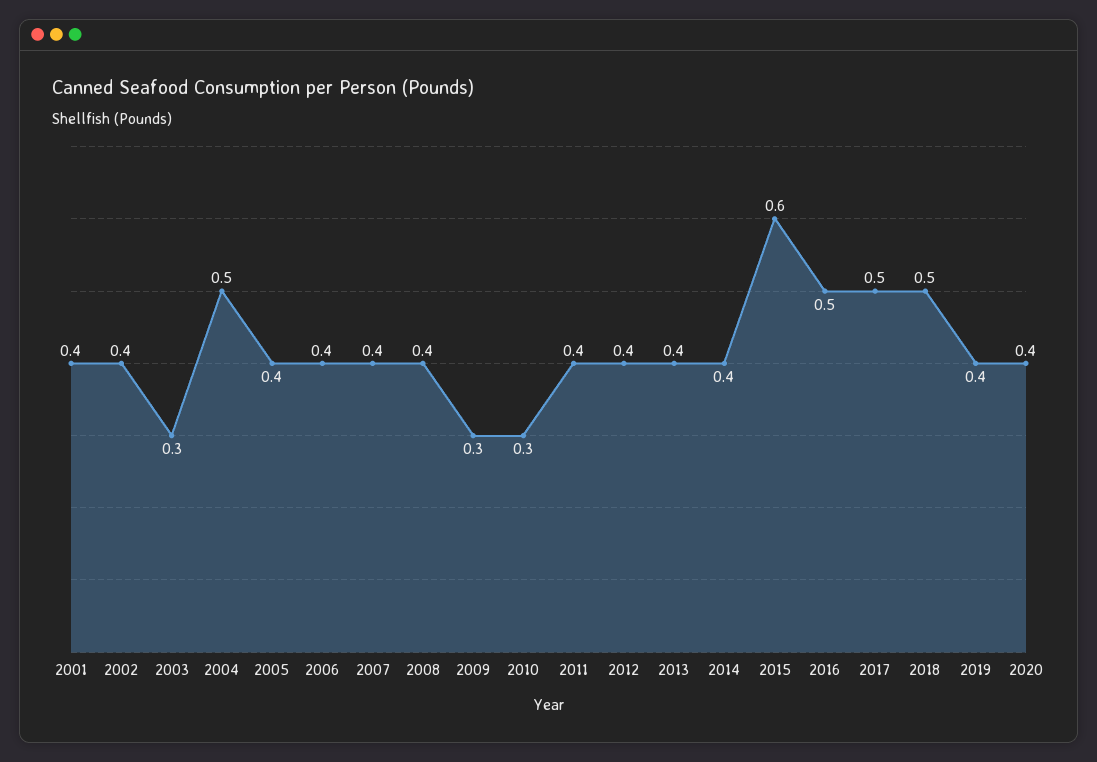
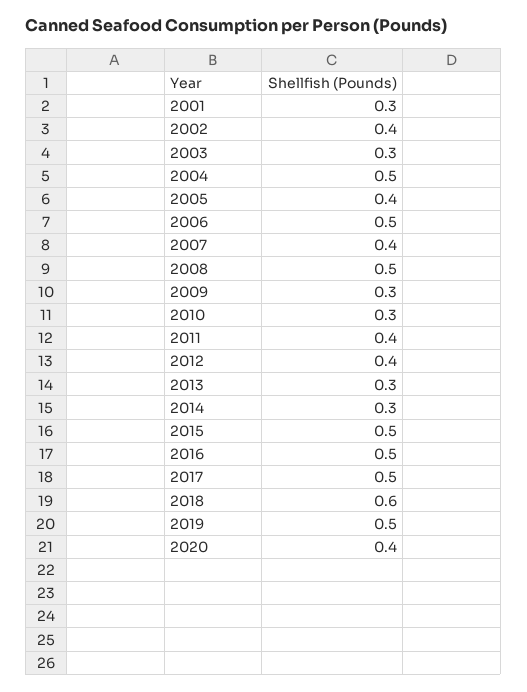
2001: 0.4 -> 0.3
2006: 0.4 -> 0.5
2008: 0.4 -> 0.5
2013: 0.4 -> 0.3
2014: 0.4 -> 0.3
2015: 0.6 -> 0.5
2018: 0.5 -> 0.6
2019: 0.4 -> 0.5

